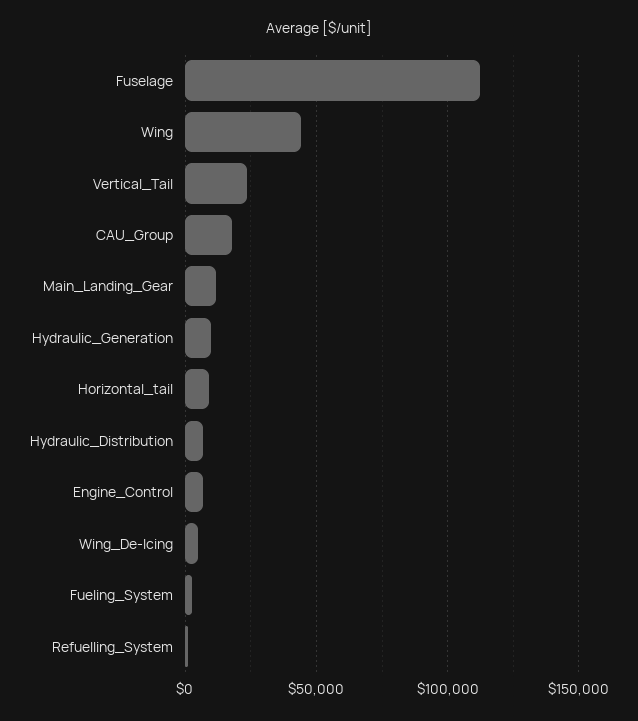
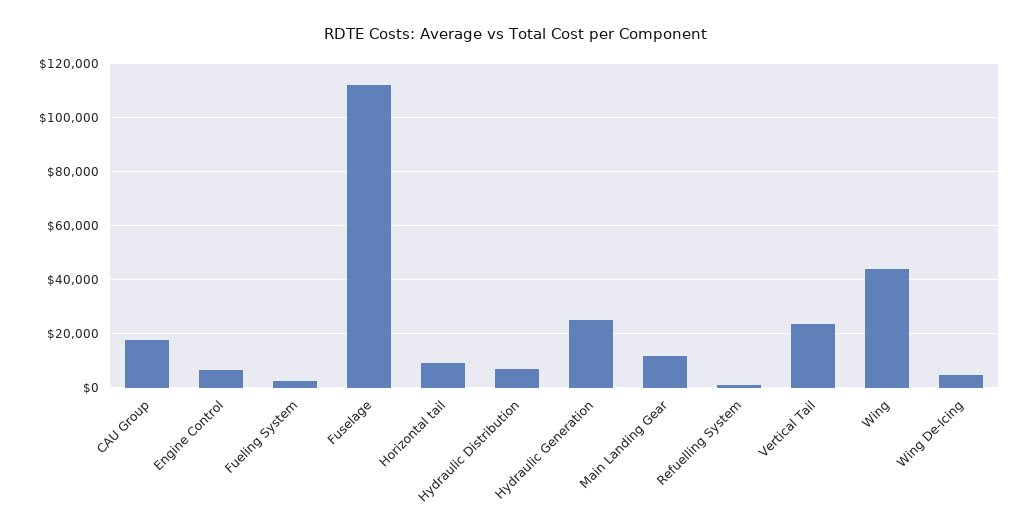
Hydraulic_Generation: 10000 -> 25000

